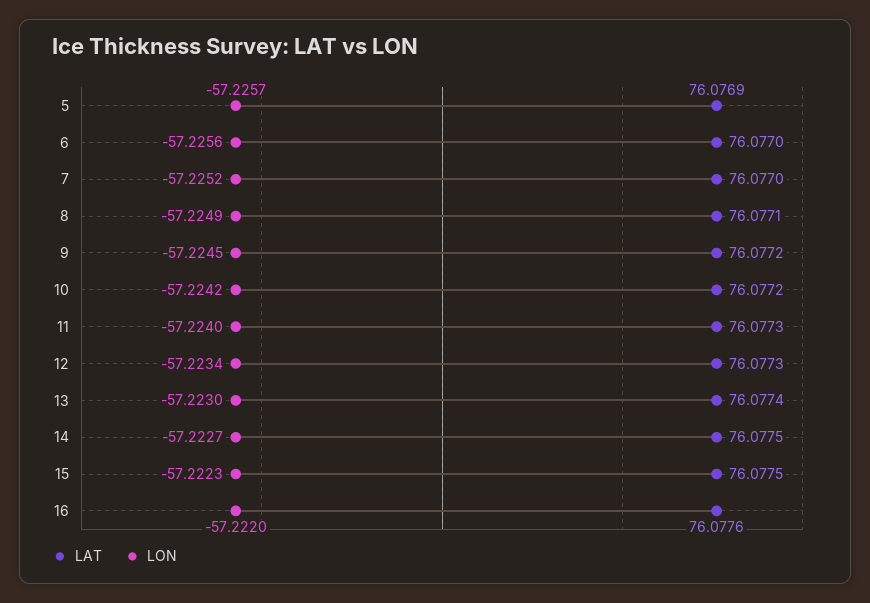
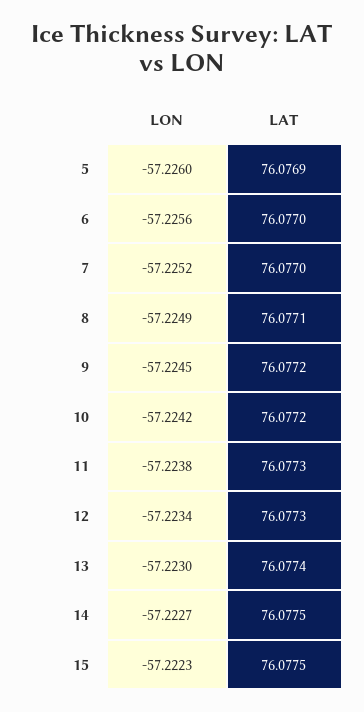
LON, 5: -57.2257 -> -57.226
LON, 11: -57.224 -> -57.2238
LAT, 16: 76.0776 -> none
LON, 16: -57.222 -> none

